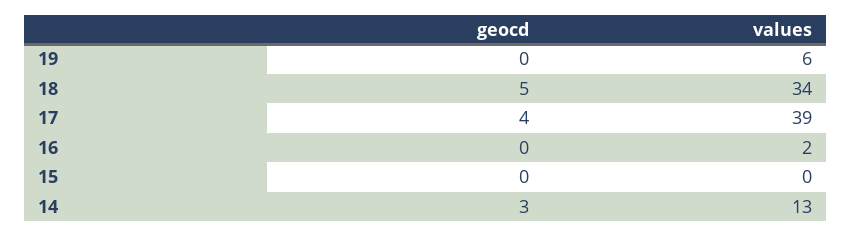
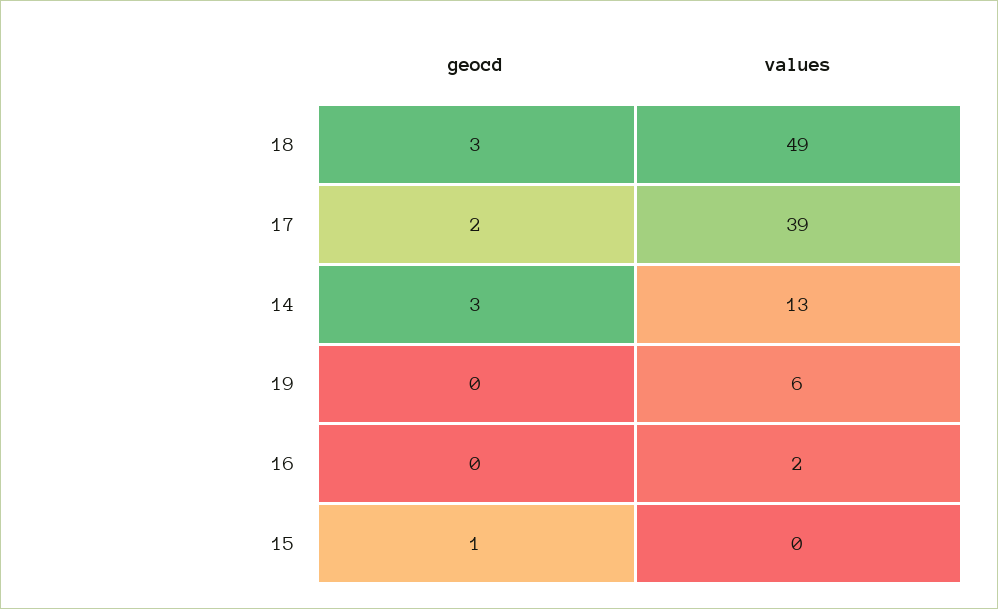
geocd, 18: 5 -> 3
values, 18: 34 -> 49
geocd, 17: 4 -> 2
geocd, 15: 0 -> 1

